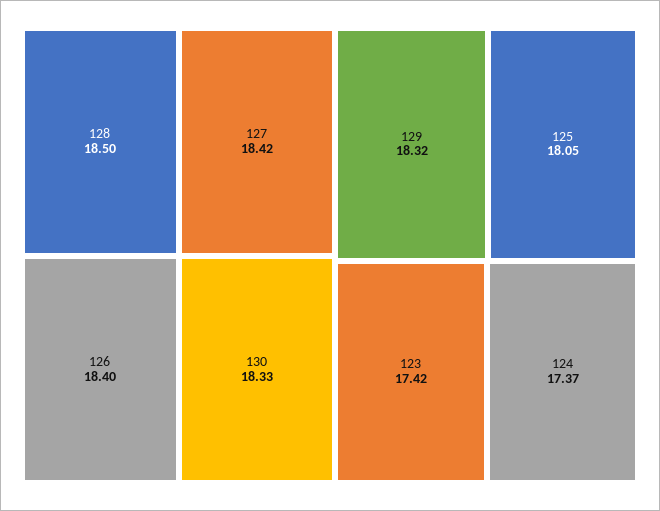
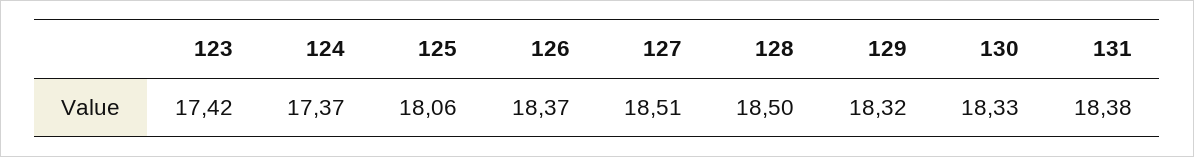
127: 18.42 -> 18.51
126: 18.4 -> 18.37
125: 18.05 -> 18.06
131: none -> 18.38

